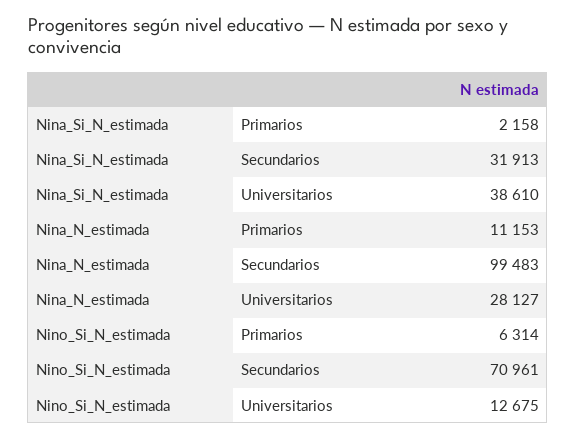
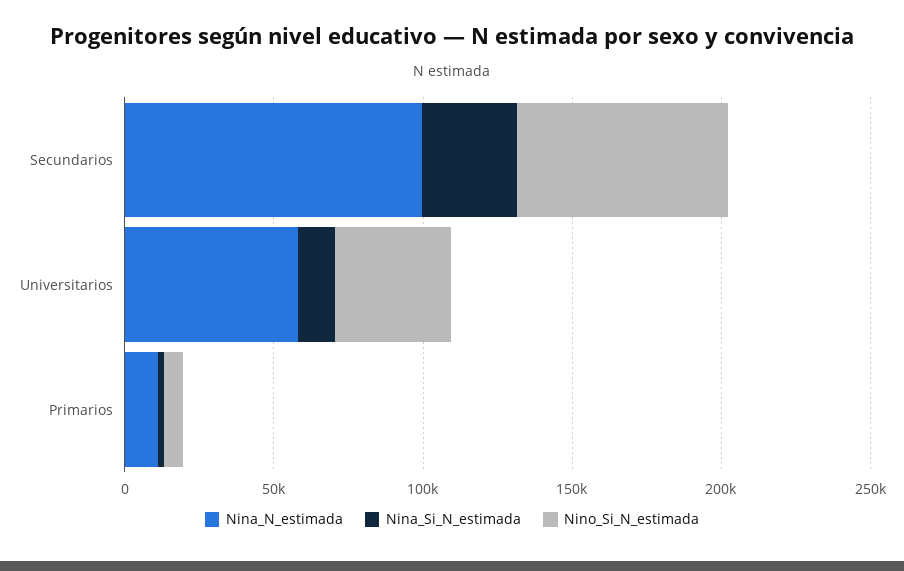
Nina_Si_N_estimada, Universitarios: 38610 -> 10000
Nina_N_estimada, Universitarios: 28127 -> 60000
Nino_Si_N_estimada, Universitarios: 12675 -> 40000

